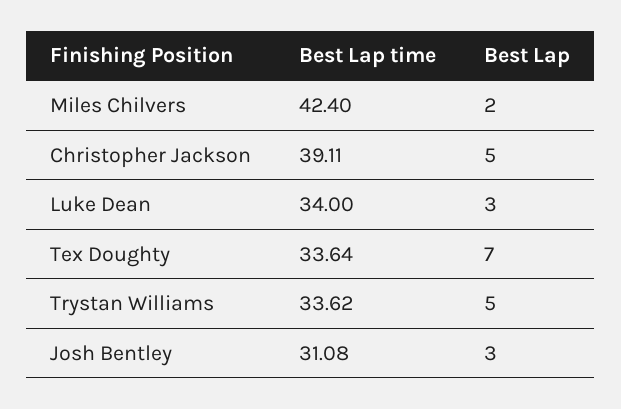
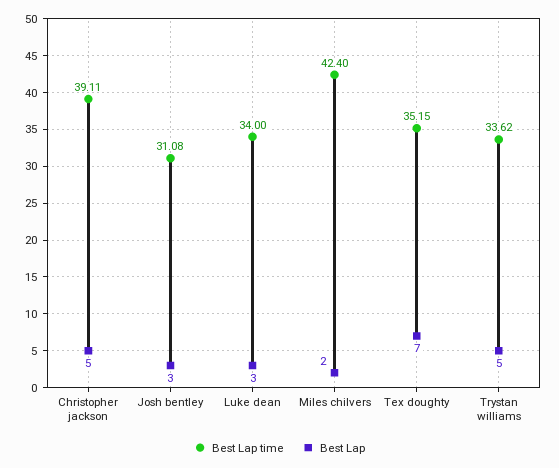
Best Lap time, Tex Doughty: 33.64 -> 35.15

